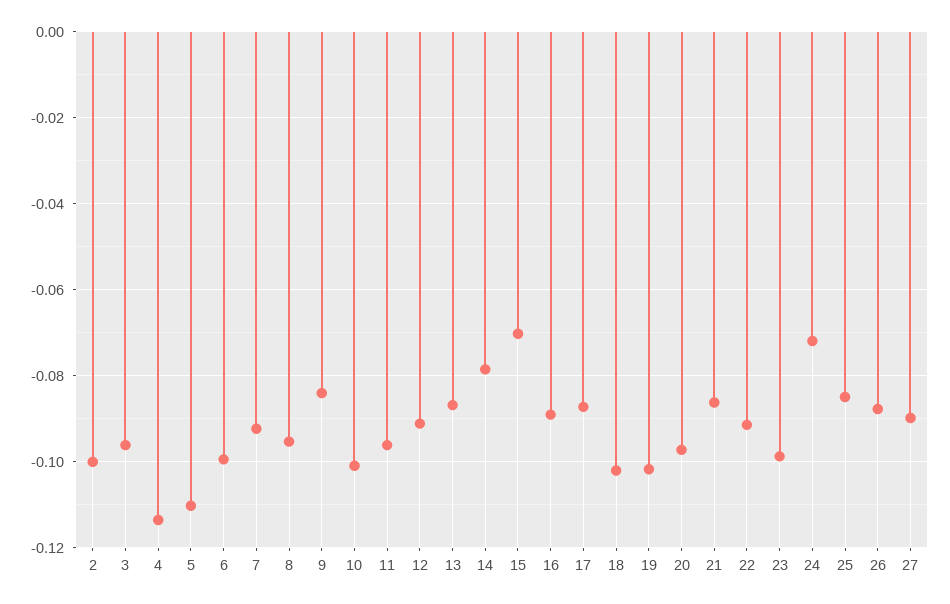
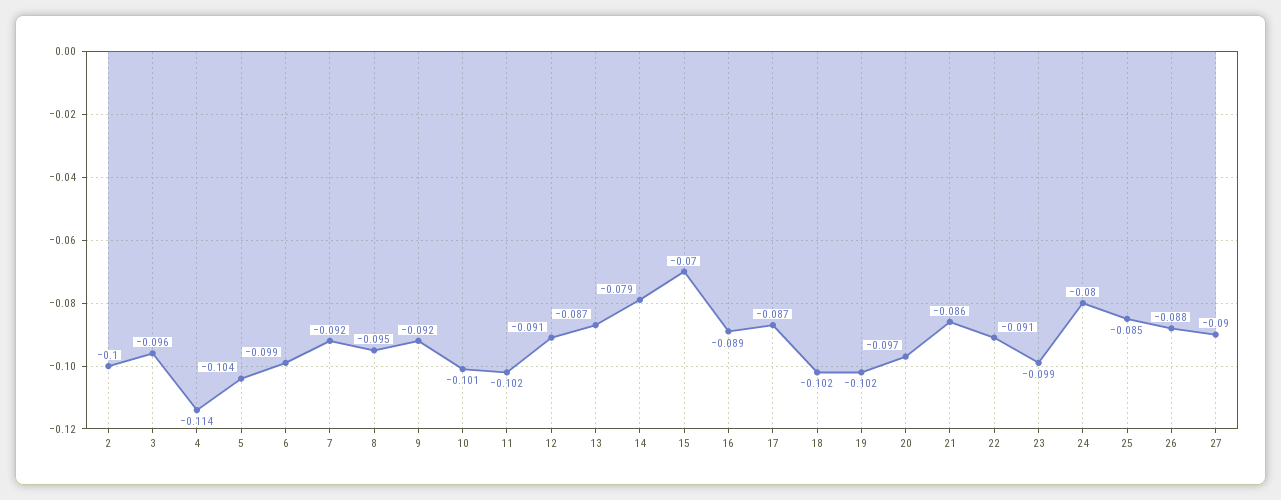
5: -0.11 -> -0.104
9: -0.084 -> -0.092
11: -0.096 -> -0.102
24: -0.072 -> -0.08

